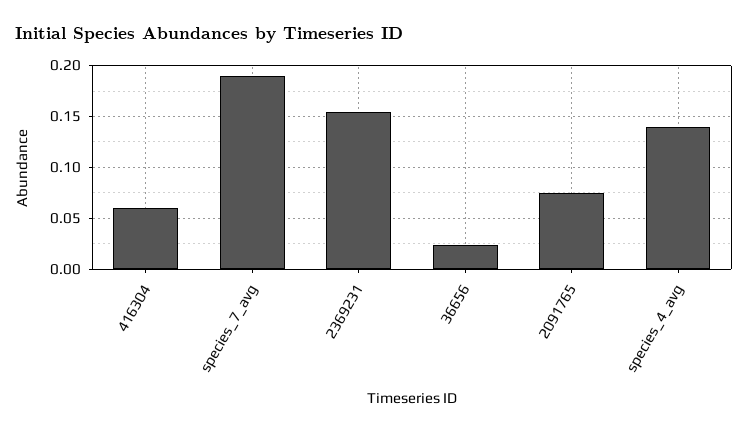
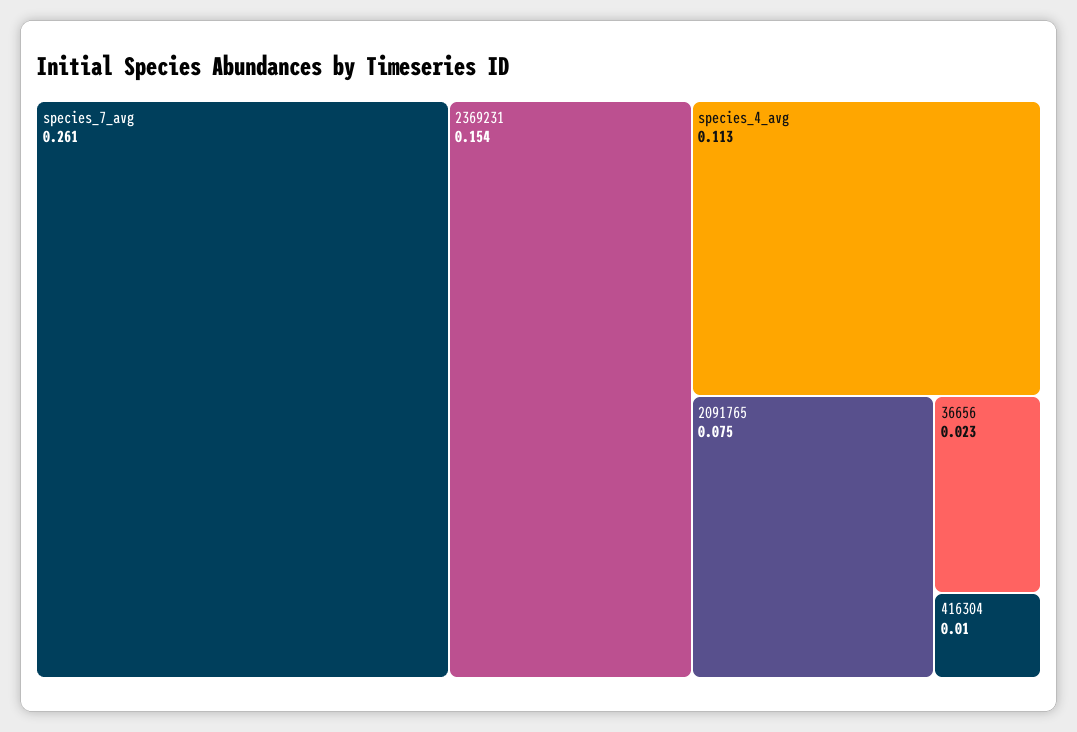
416304: 0.06 -> 0.01
species_7_avg: 0.19 -> 0.261
species_4_avg: 0.14 -> 0.113

